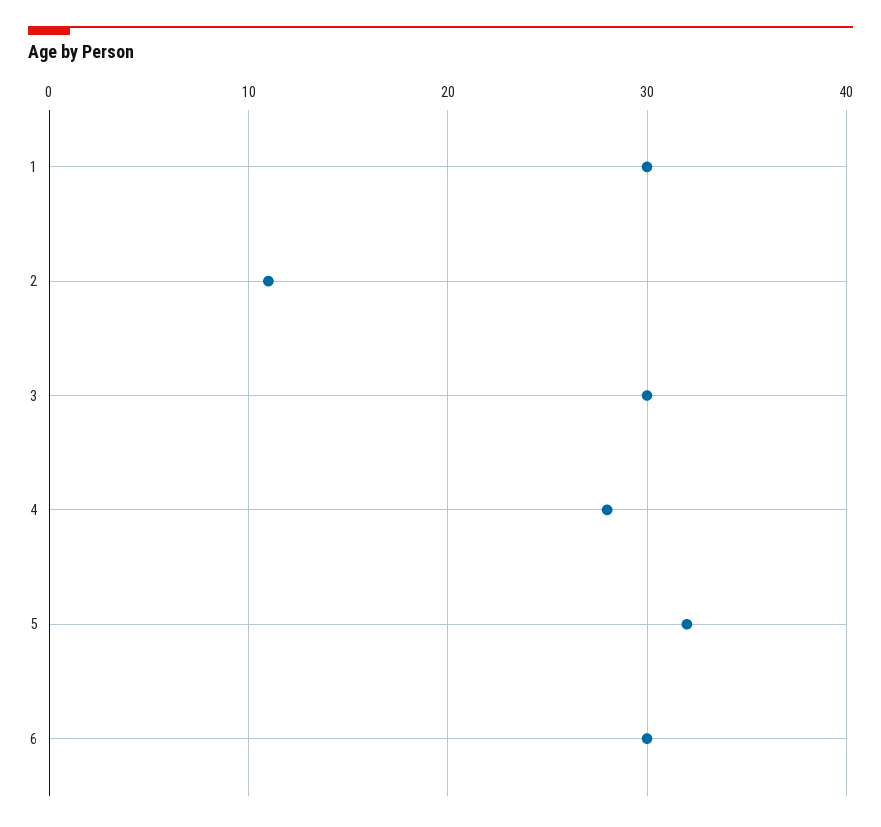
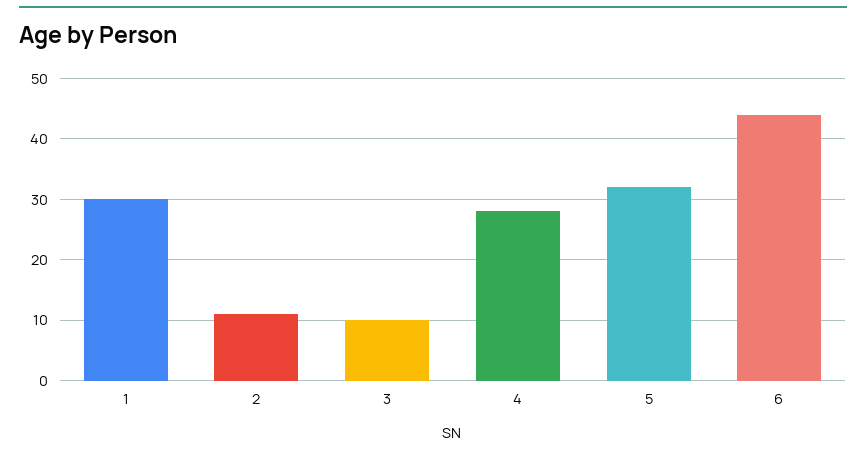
3: 30 -> 10
6: 30 -> 44

